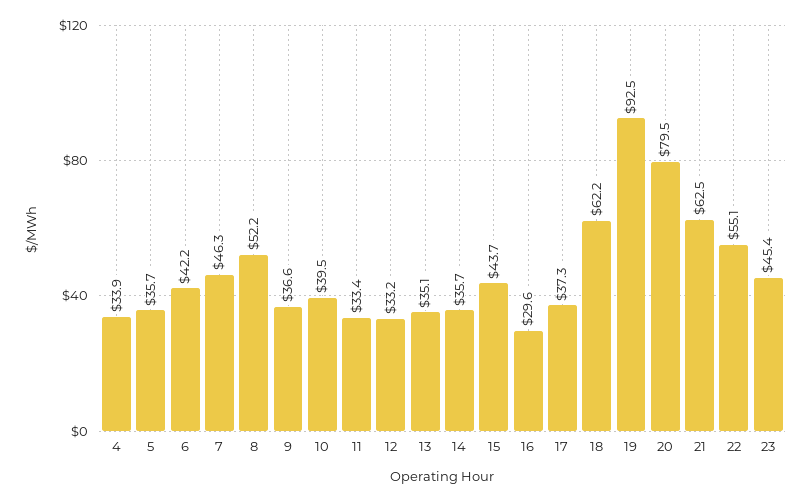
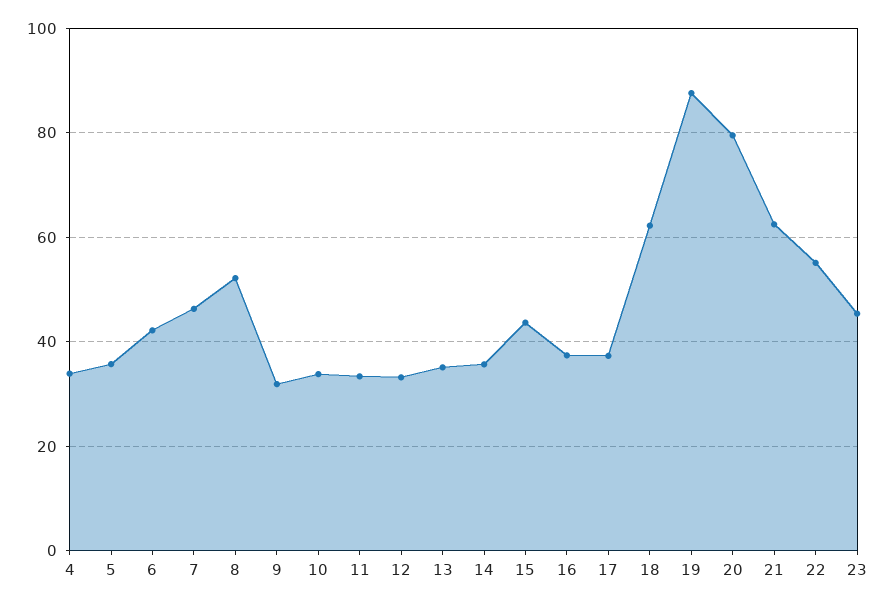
9: 36.6 -> 32
10: 39.5 -> 34
16: 29.6 -> 38
19: 92.5 -> 88

